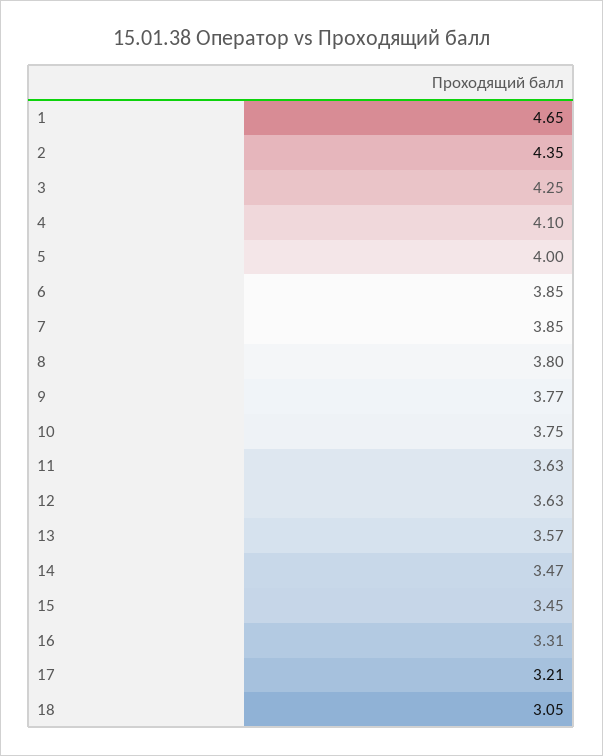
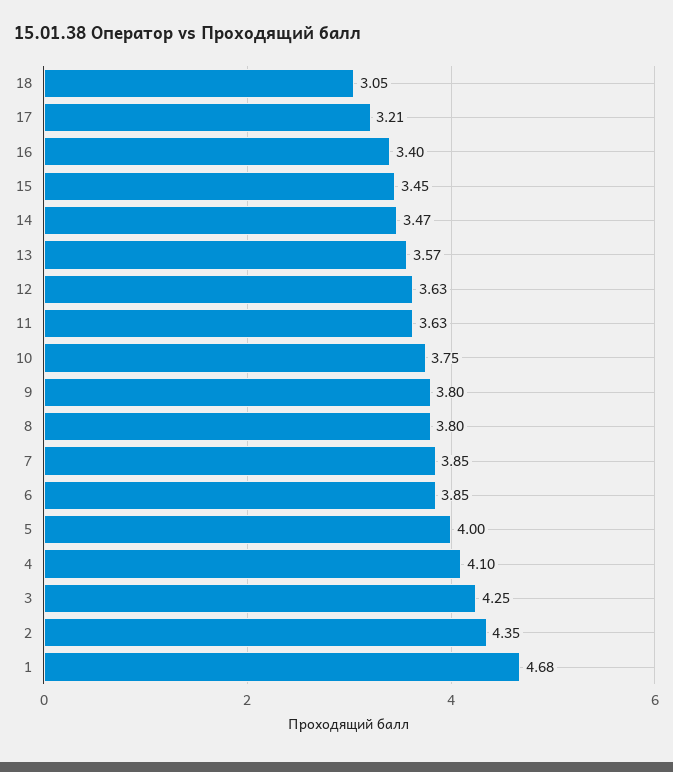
1: 4.65 -> 4.68
9: 3.77 -> 3.8
16: 3.31 -> 3.4

